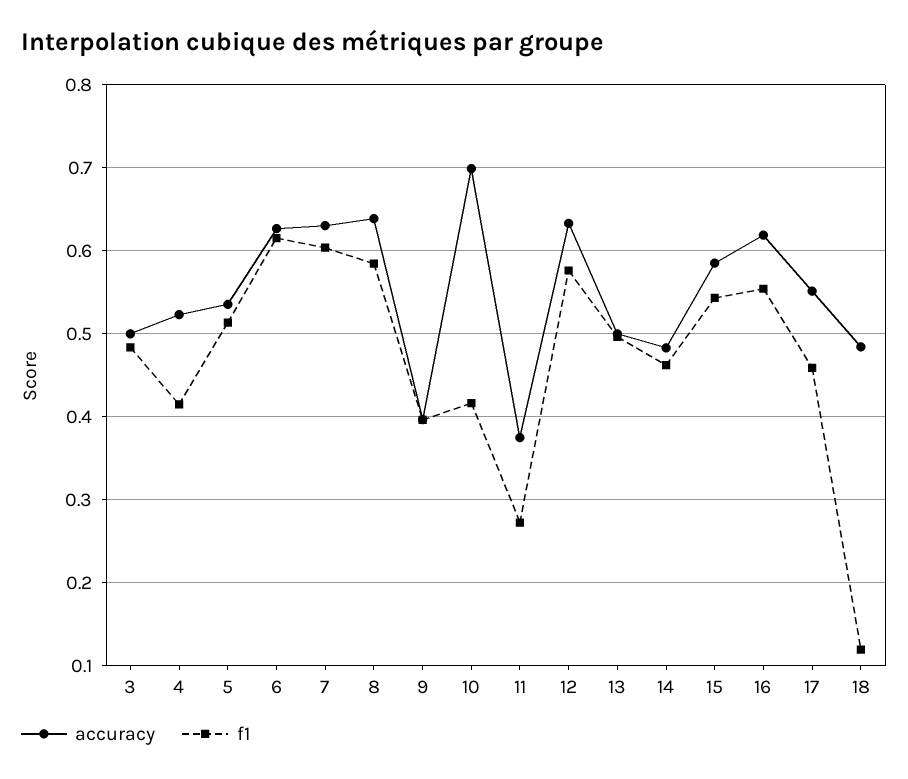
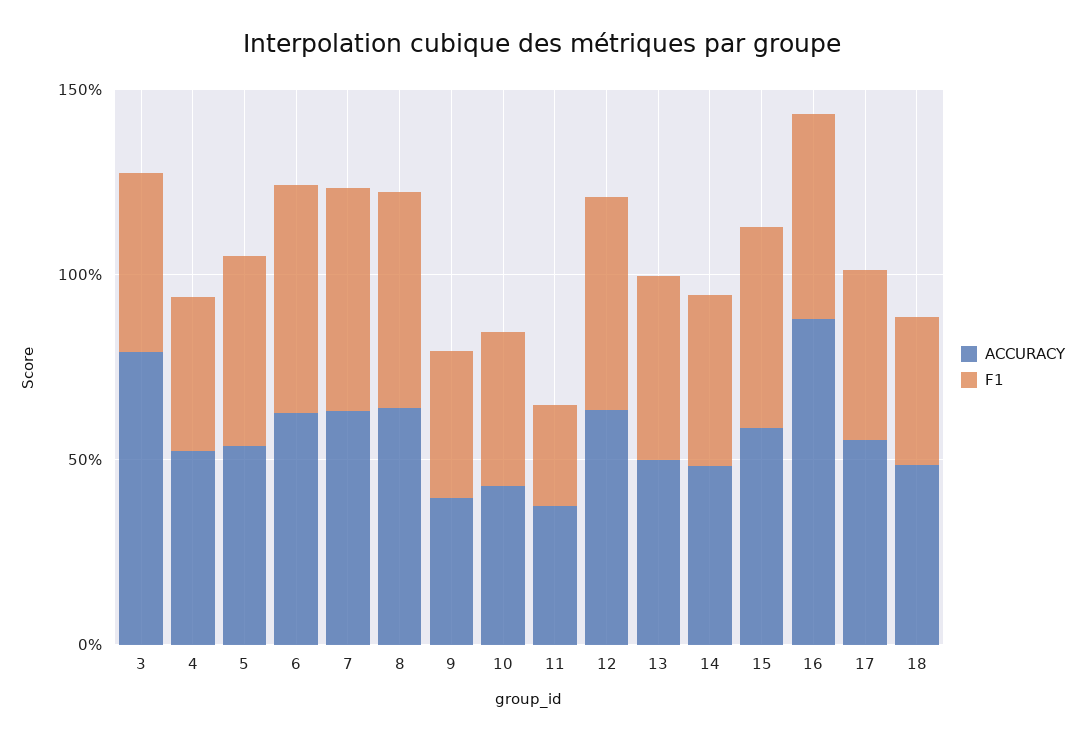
accuracy, 3: 0.5 -> 0.8
accuracy, 10: 0.7 -> 0.4
accuracy, 16: 0.62 -> 0.9
f1, 18: 0.12 -> 0.4

